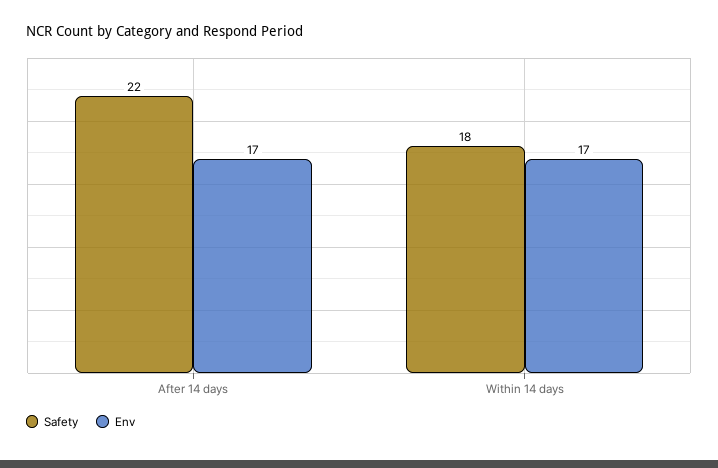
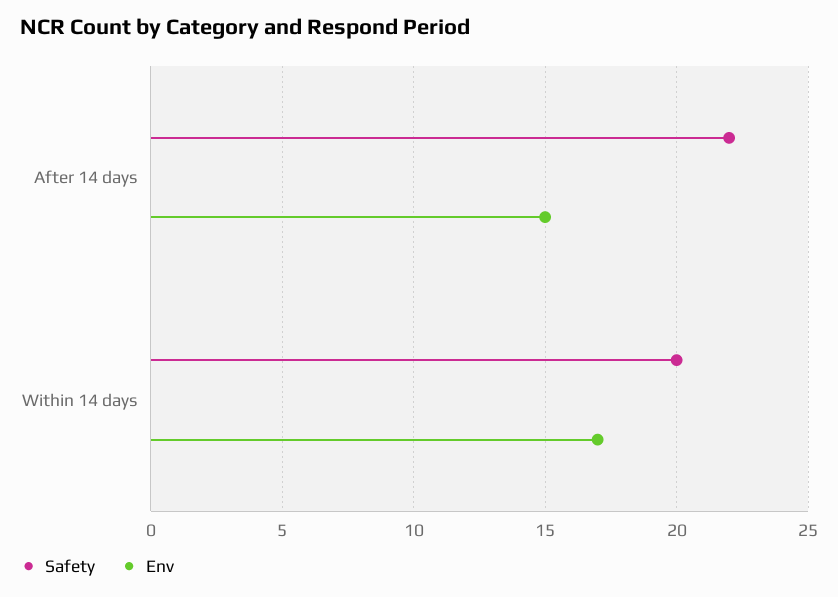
Env, After 14 days: 17 -> 15
Safety, Within 14 days: 18 -> 20

